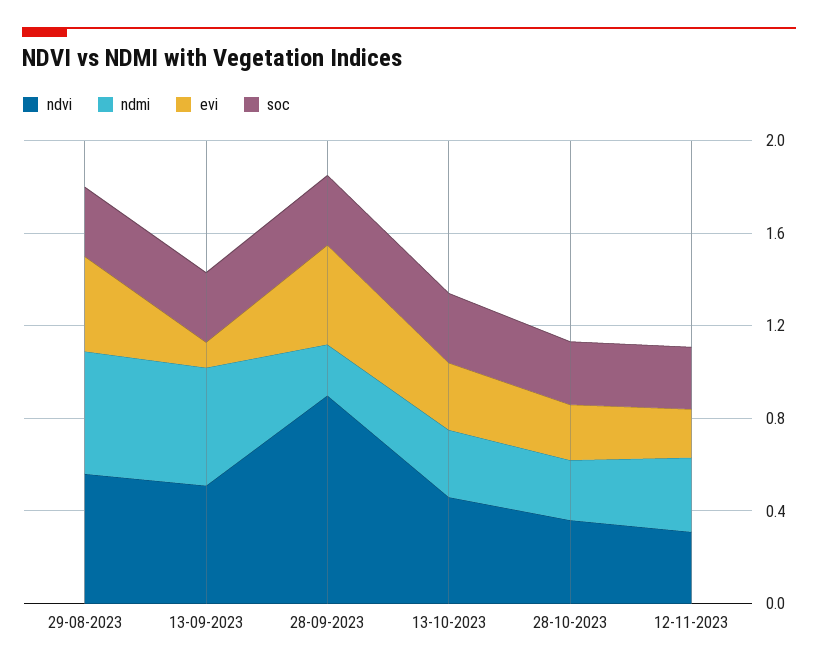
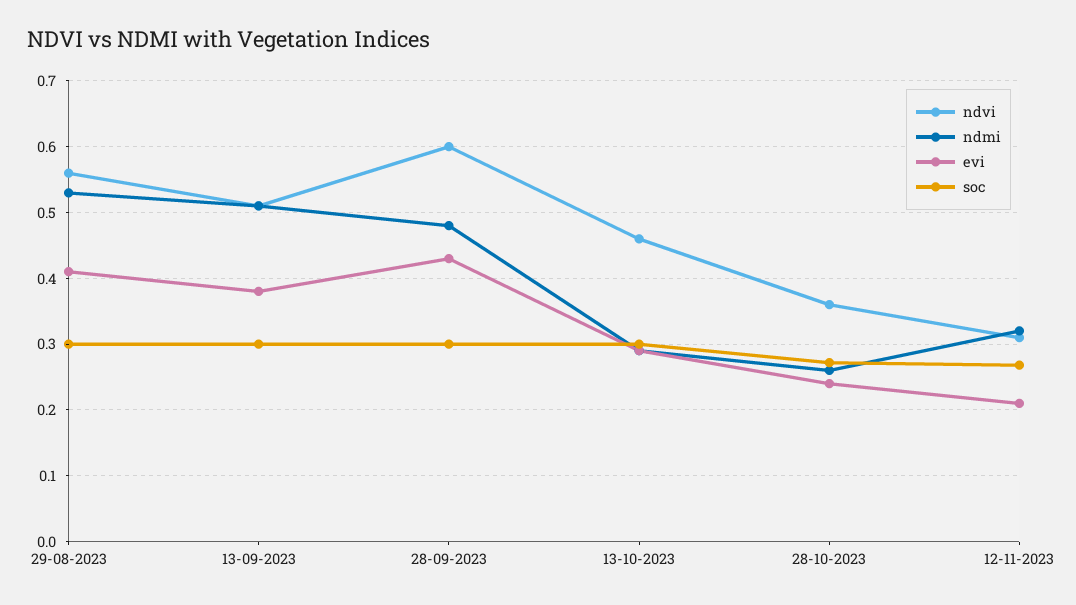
evi, 13-09-2023: 0.1 -> 0.38
ndvi, 28-09-2023: 0.9 -> 0.6
ndmi, 28-09-2023: 0.2 -> 0.48

